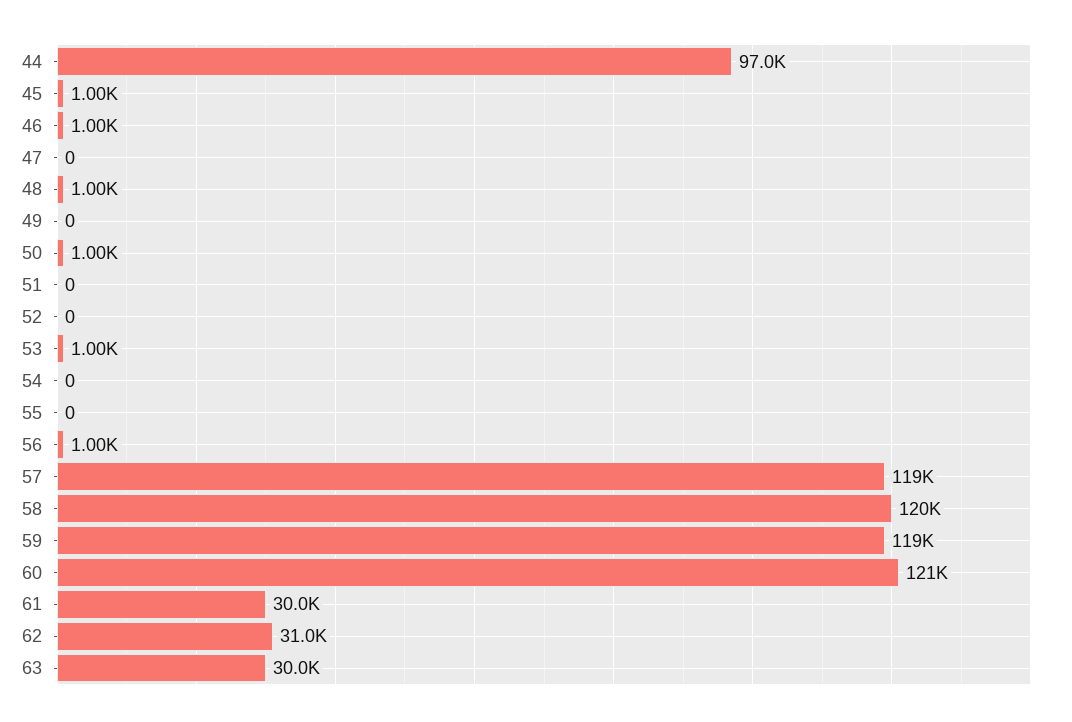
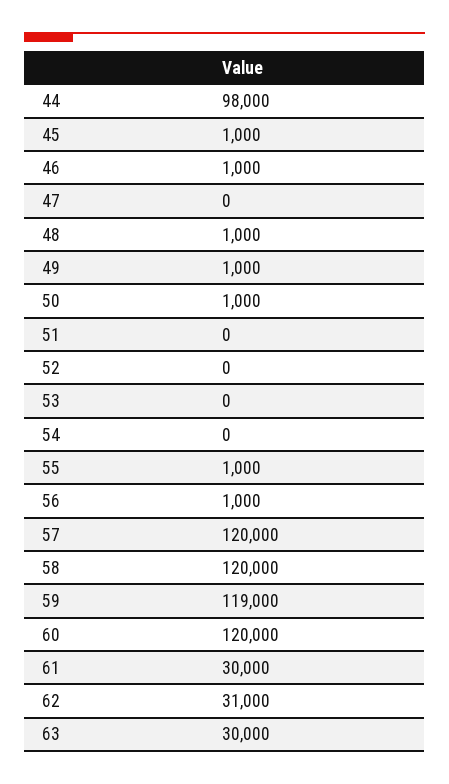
44: 97000 -> 98000
49: 0 -> 1000
53: 1000 -> 0
55: 0 -> 1000
57: 119000 -> 120000
60: 121000 -> 120000

